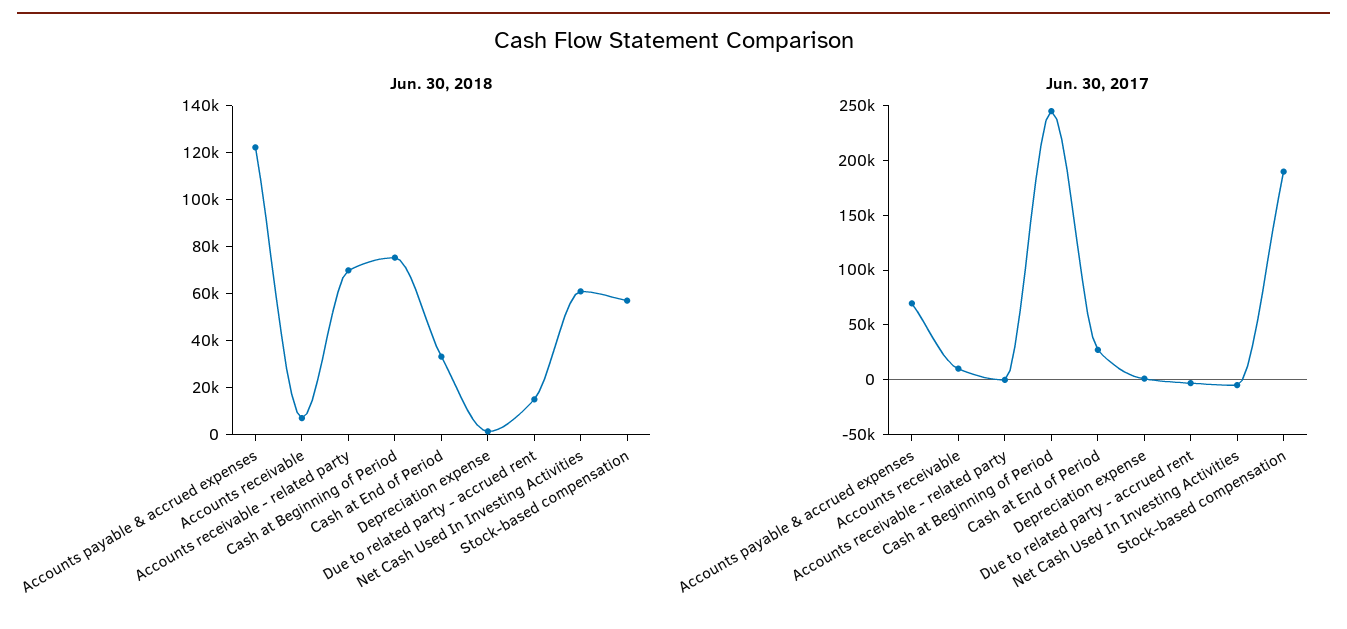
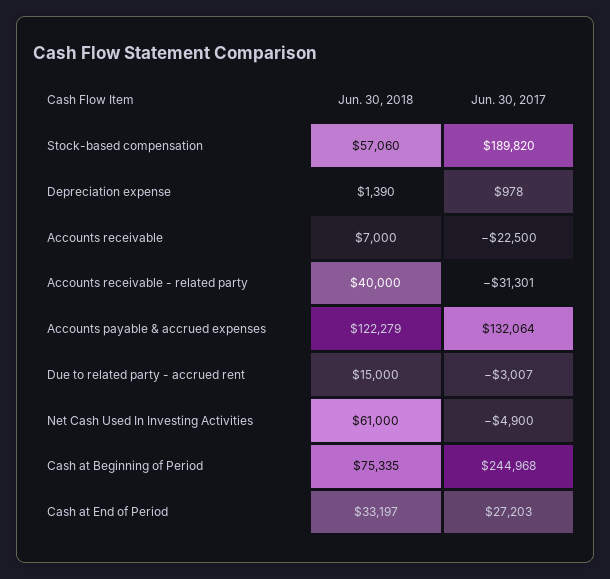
Jun. 30, 2018, Accounts receivable - related party: 70000 -> 40000
Jun. 30, 2017, Accounts payable & accrued expenses: 70000 -> 132064
Jun. 30, 2017, Accounts receivable: 10000 -> -22500
Jun. 30, 2017, Accounts receivable - related party: 0 -> -31301

